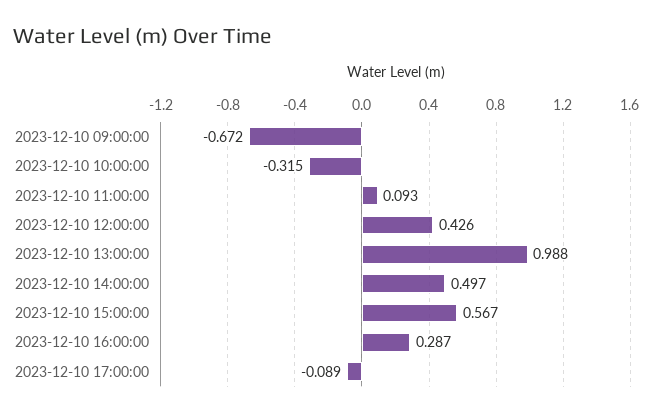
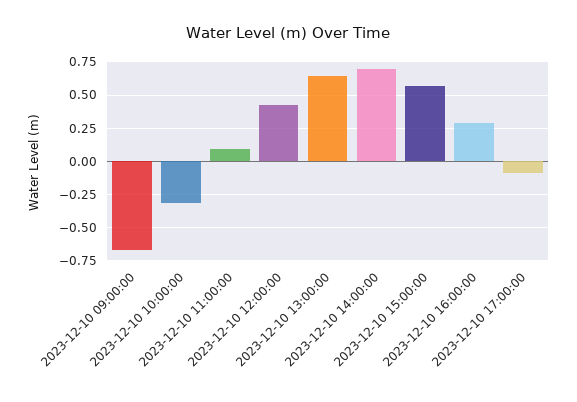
2023-12-10 13:00:00: 0.988 -> 0.65
2023-12-10 14:00:00: 0.497 -> 0.7

